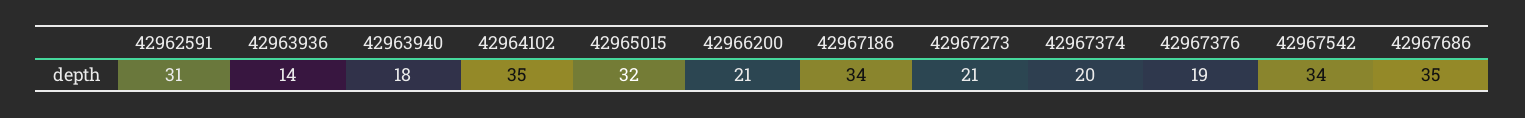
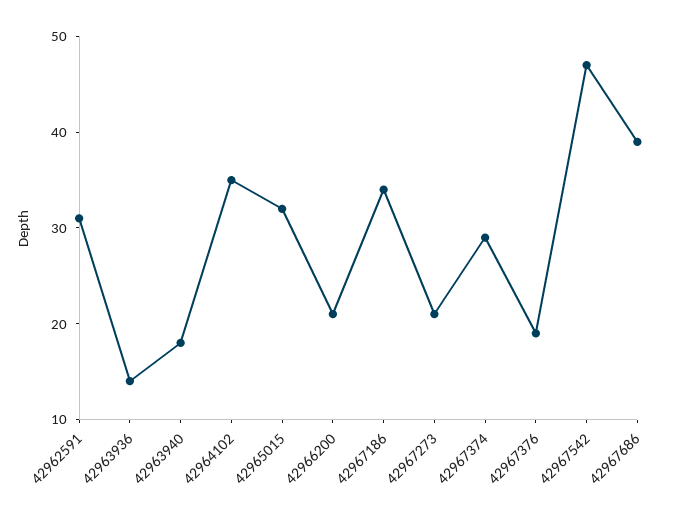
42967374: 20 -> 29
42967542: 34 -> 47
42967686: 35 -> 39

